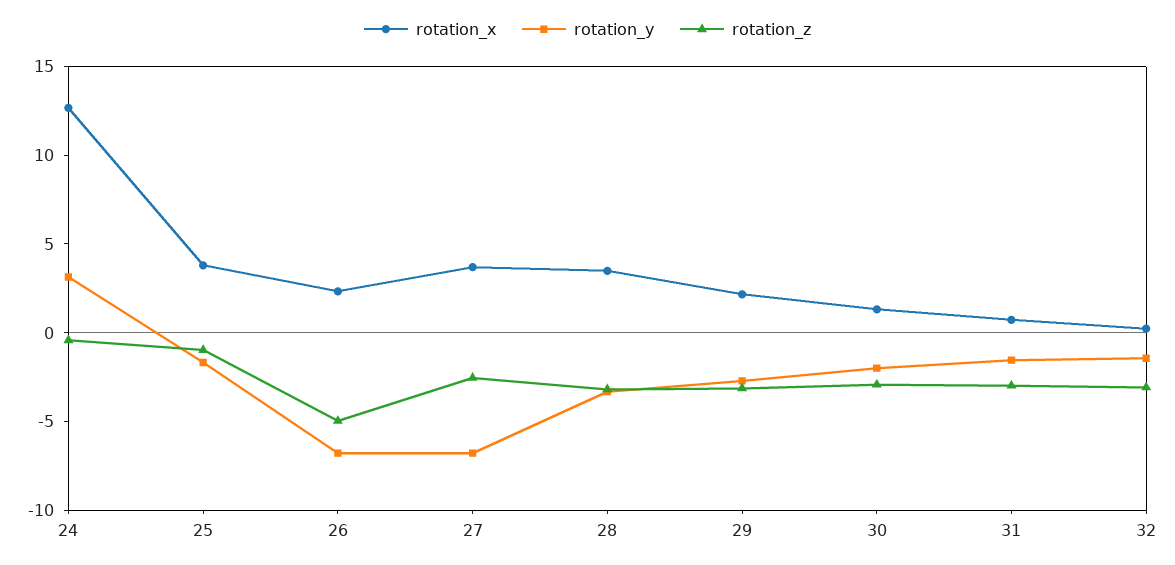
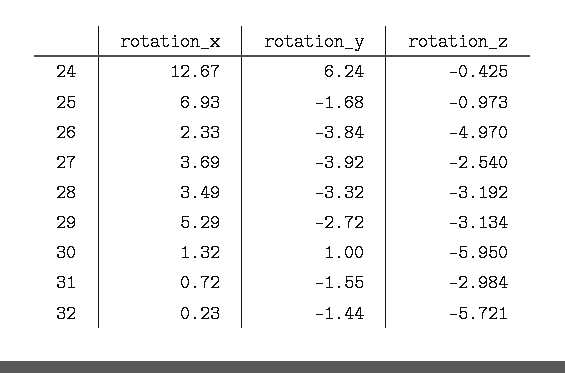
rotation_y, 24: 3 -> 6.24
rotation_x, 25: 4 -> 6.93
rotation_y, 26: -7 -> -3.84
rotation_y, 27: -7 -> -3.92
rotation_x, 29: 2 -> 5.29
rotation_y, 30: -2 -> 1
rotation_z, 30: -3 -> -5.95
rotation_z, 32: -3 -> -5.721

